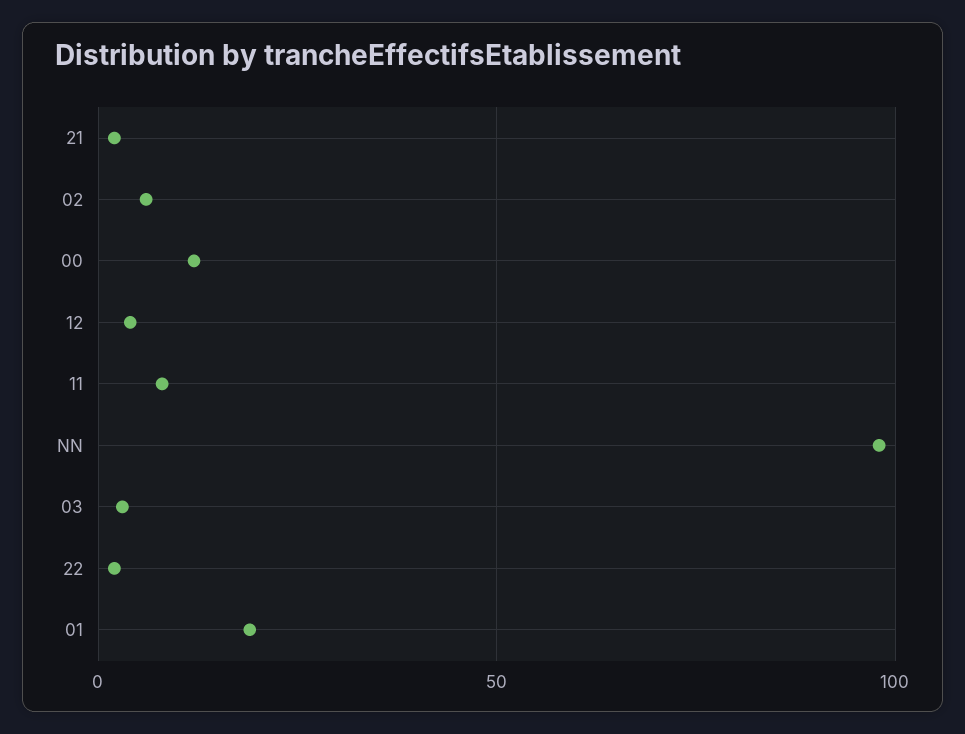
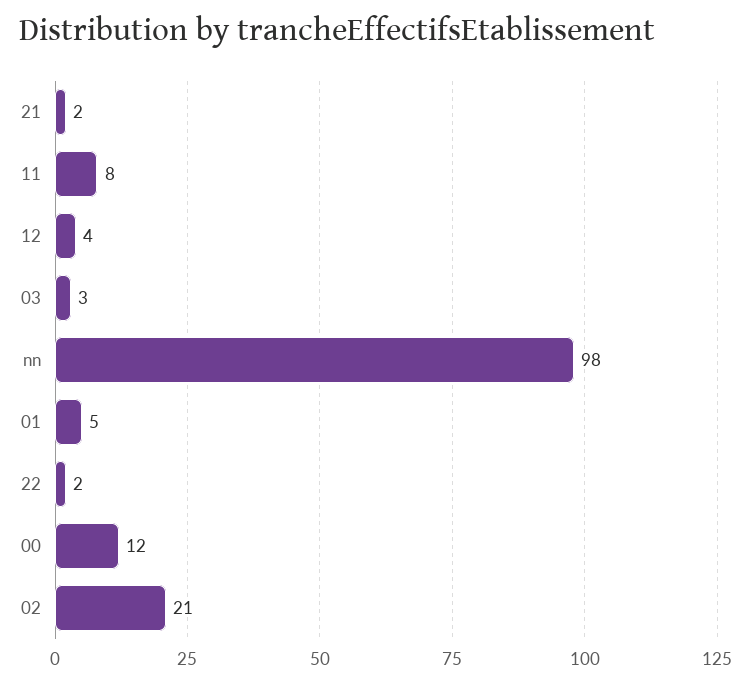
02: 5 -> 21
01: 20 -> 5

